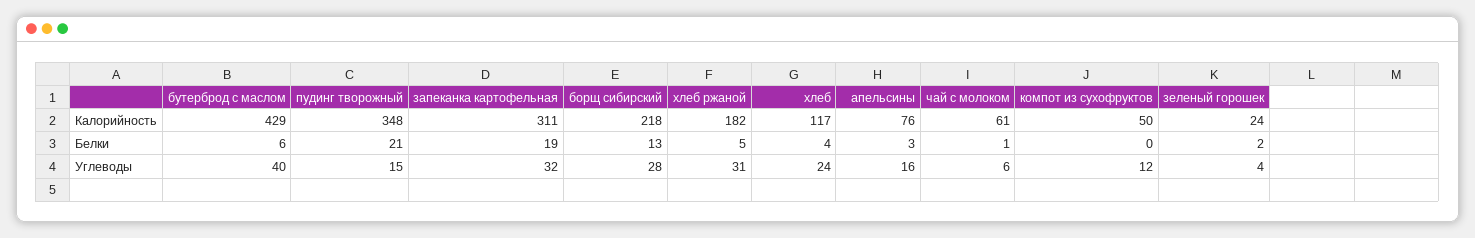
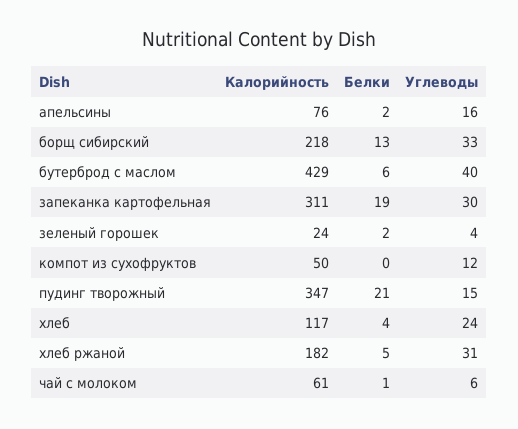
пудинг творожный, Калорийность: 348 -> 347
апельсины, Белки: 3 -> 2
запеканка картофельная, Углеводы: 32 -> 30
борщ сибирский, Углеводы: 28 -> 33

